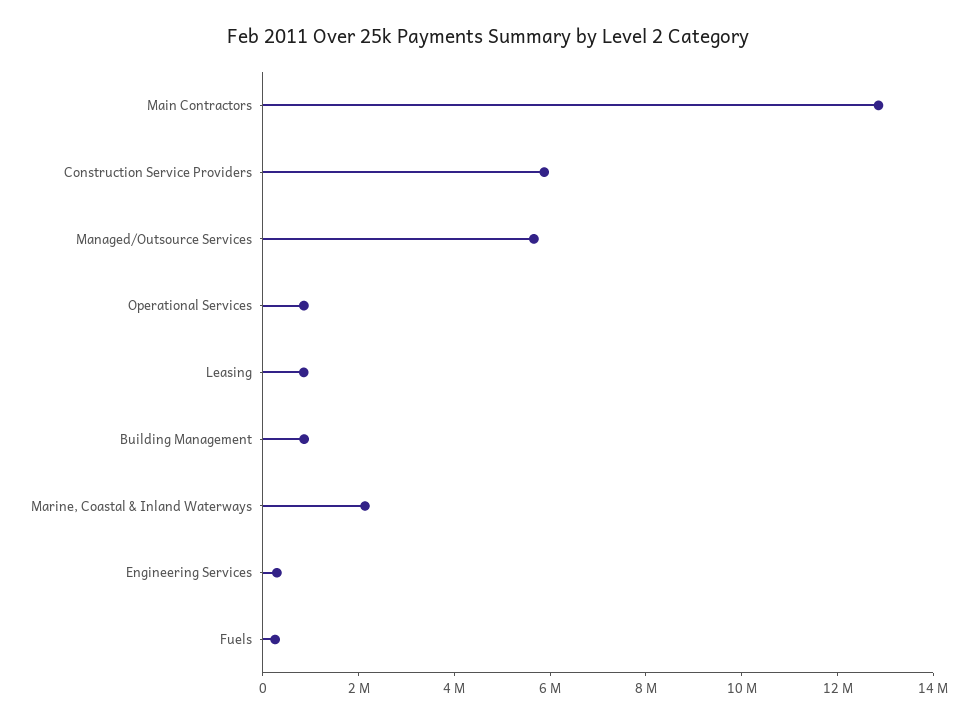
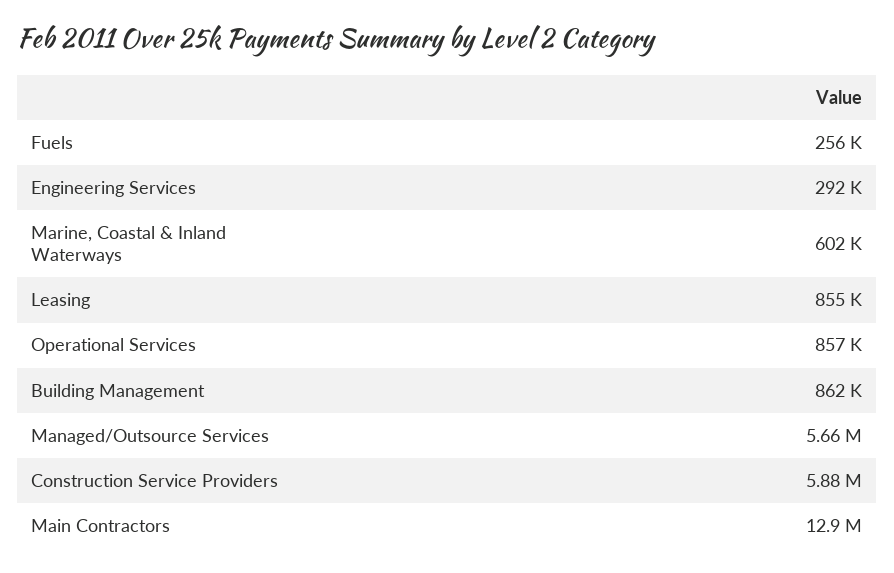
Marine, Coastal & Inland Waterways: 2000000 -> 602000

